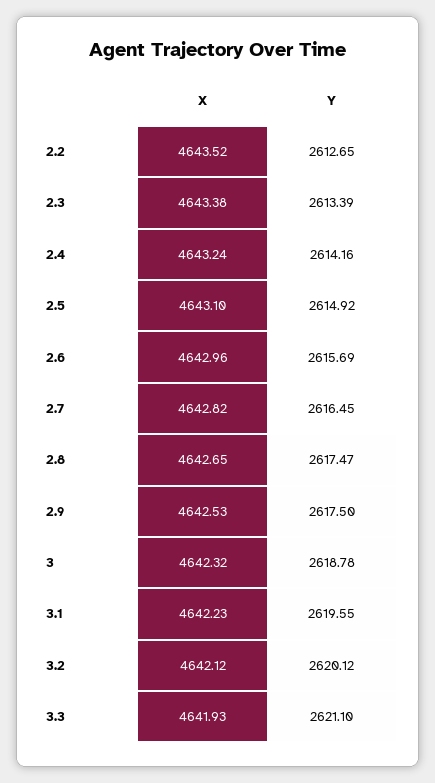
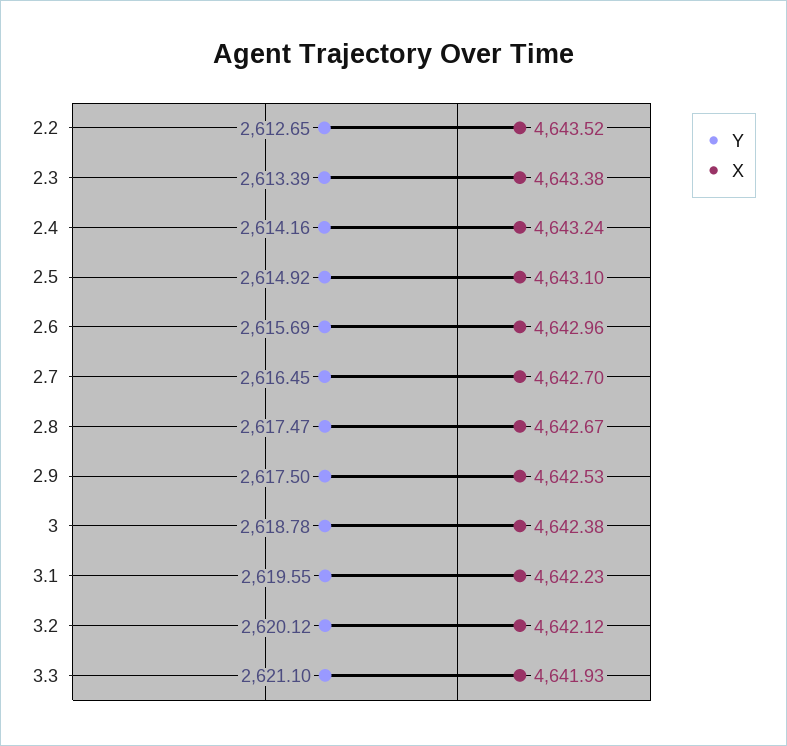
X, 2.7: 4642.82 -> 4642.7
X, 2.8: 4642.65 -> 4642.67
X, 3: 4642.32 -> 4642.38

